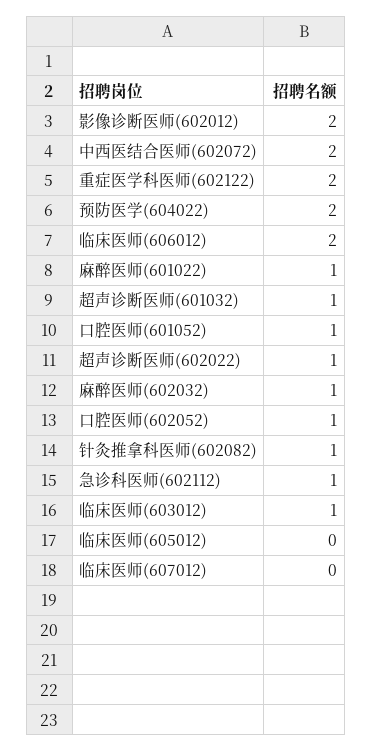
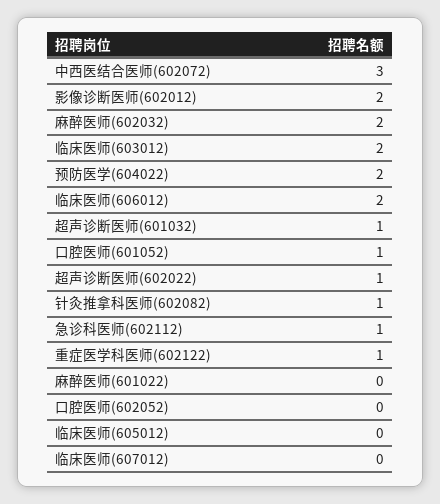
中西医结合医师(602072): 2 -> 3
重症医学科医师(602122): 2 -> 1
麻醉医师(601022): 1 -> 0
麻醉医师(602032): 1 -> 2
口腔医师(602052): 1 -> 0
临床医师(603012): 1 -> 2

